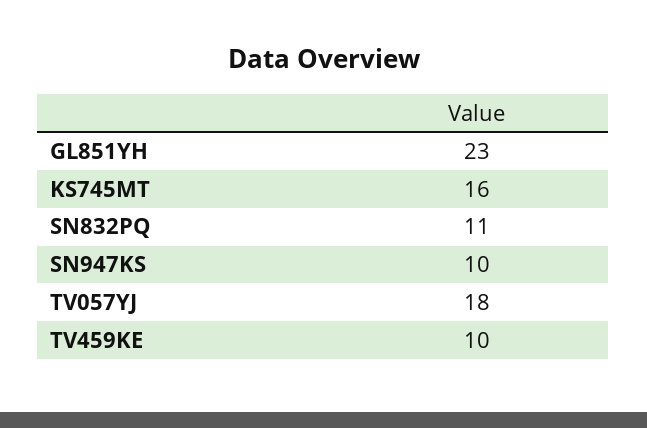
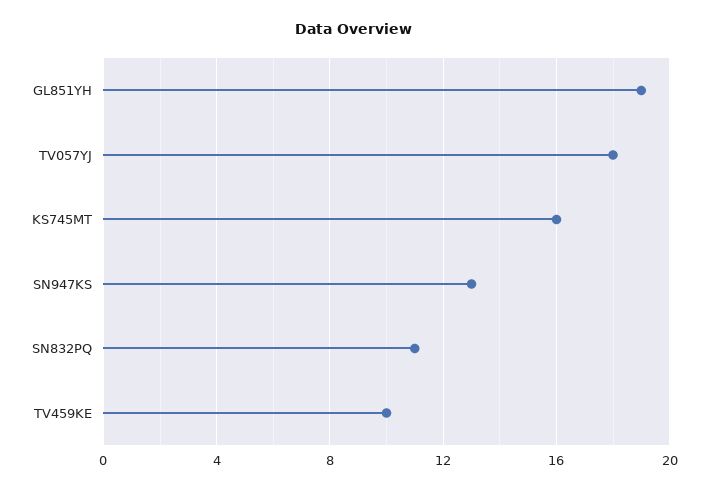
GL851YH: 23 -> 19
SN947KS: 10 -> 13

